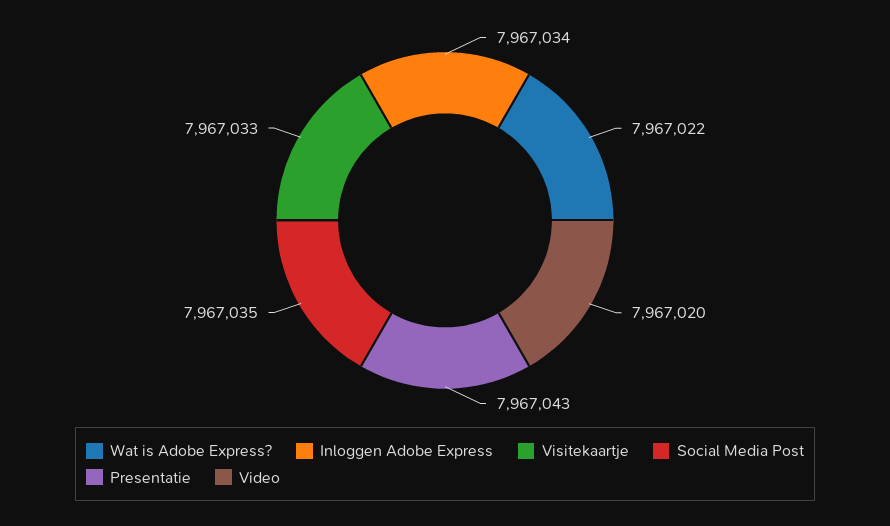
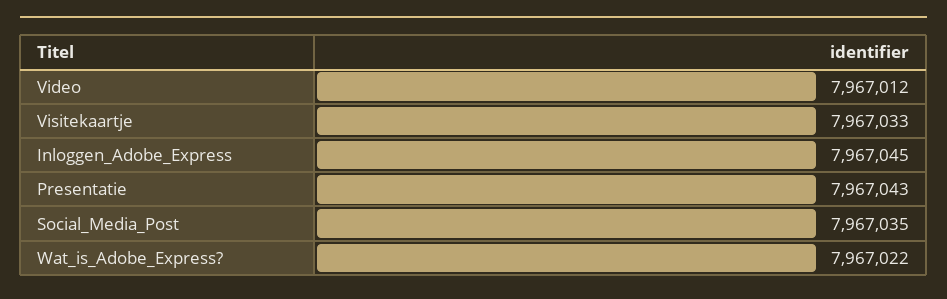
Inloggen Adobe Express: 7967034 -> 7967045
Video: 7967020 -> 7967012

